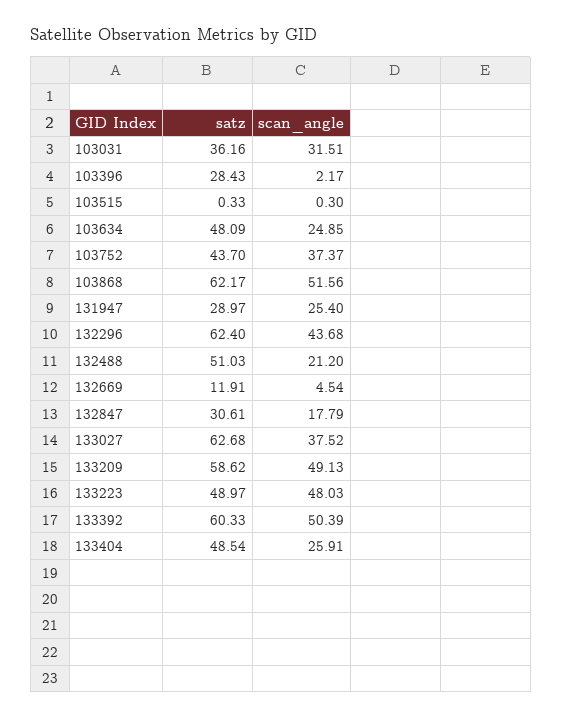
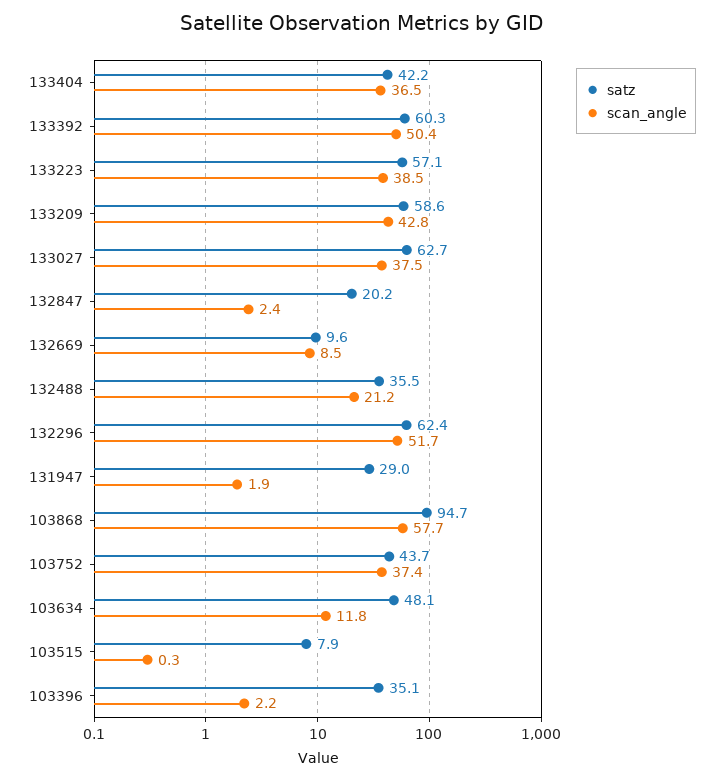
satz, 103031: 36.16 -> none
scan_angle, 103031: 31.51 -> none
satz, 103396: 28.43 -> 35.1
satz, 103515: 0.33 -> 7.9
scan_angle, 103634: 24.85 -> 11.8
satz, 103868: 62.17 -> 94.7
scan_angle, 103868: 51.56 -> 57.7
scan_angle, 131947: 25.4 -> 1.9
scan_angle, 132296: 43.68 -> 51.7
satz, 132488: 51.03 -> 35.5
satz, 132669: 11.91 -> 9.6
scan_angle, 132669: 4.54 -> 8.5
satz, 132847: 30.61 -> 20.2
scan_angle, 132847: 17.79 -> 2.4
scan_angle, 133209: 49.13 -> 42.8
satz, 133223: 48.97 -> 57.1
scan_angle, 133223: 48.03 -> 38.5
satz, 133404: 48.54 -> 42.2
scan_angle, 133404: 25.91 -> 36.5

